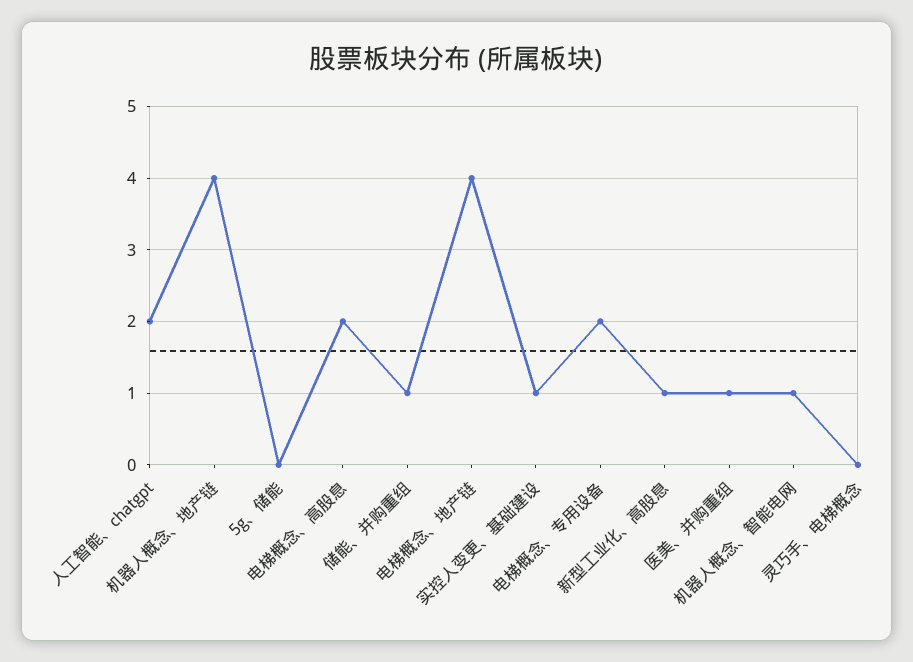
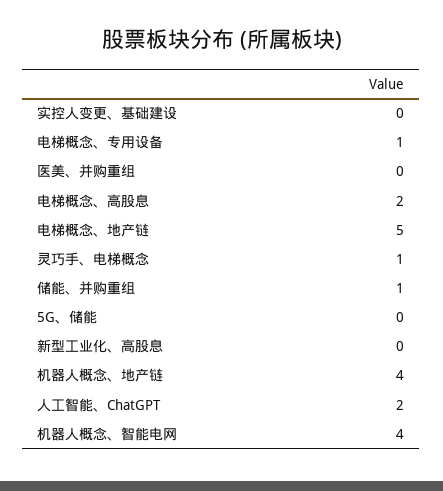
电梯概念、地产链: 4 -> 5
实控人变更、基础建设: 1 -> 0
电梯概念、专用设备: 2 -> 1
新型工业化、高股息: 1 -> 0
医美、并购重组: 1 -> 0
机器人概念、智能电网: 1 -> 4
灵巧手、电梯概念: 0 -> 1

